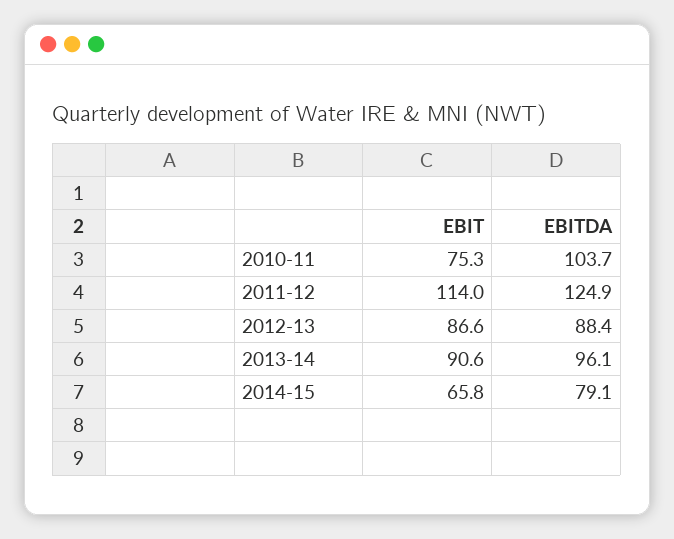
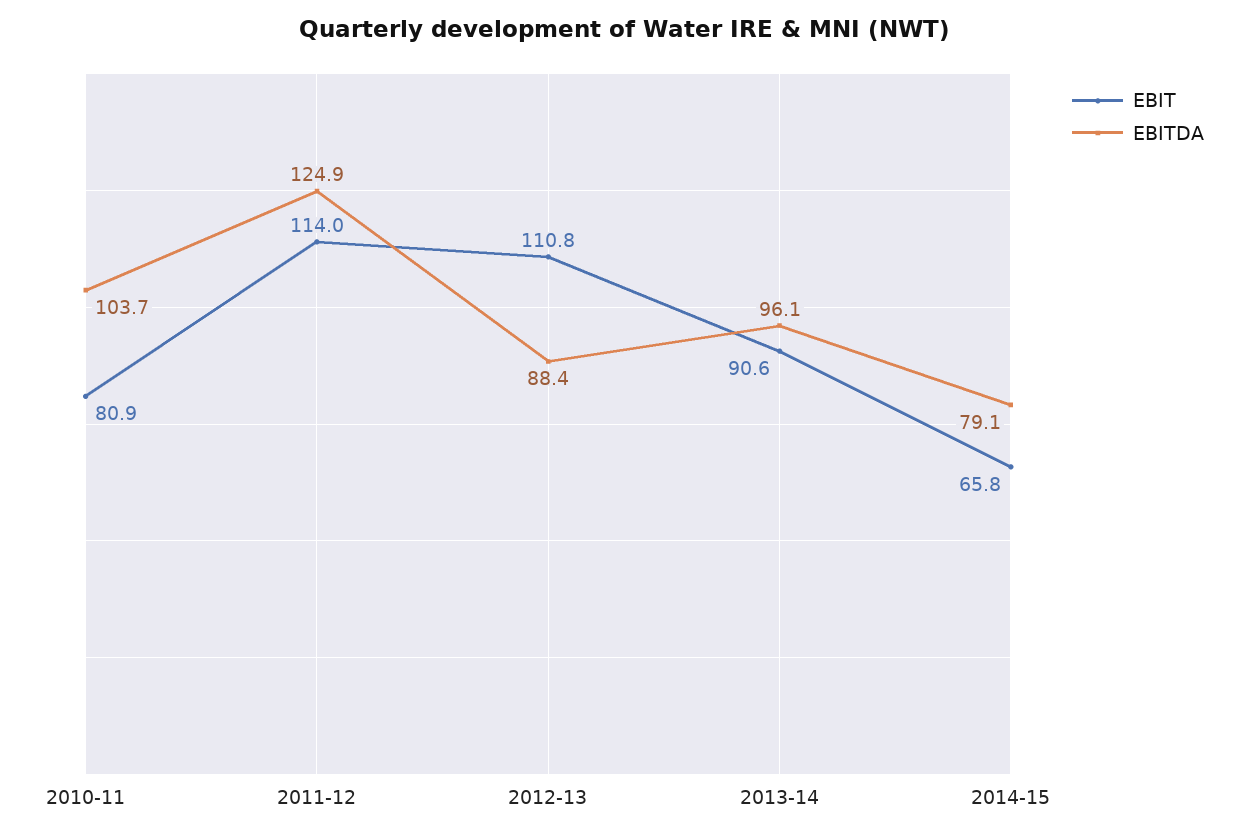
EBIT, 2010-11: 75.3 -> 80.9
EBIT, 2012-13: 86.6 -> 110.8

